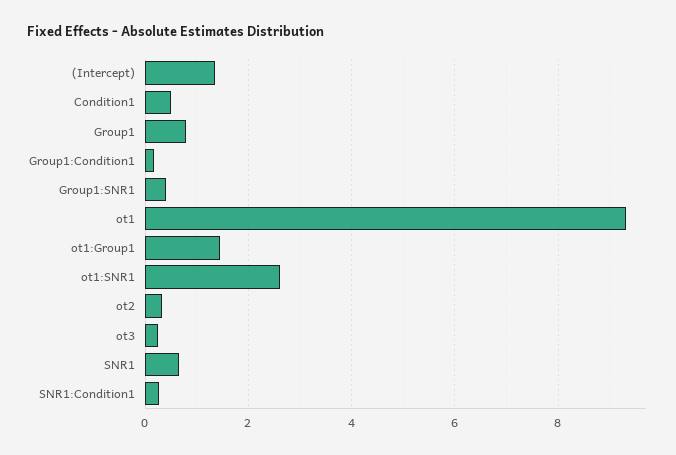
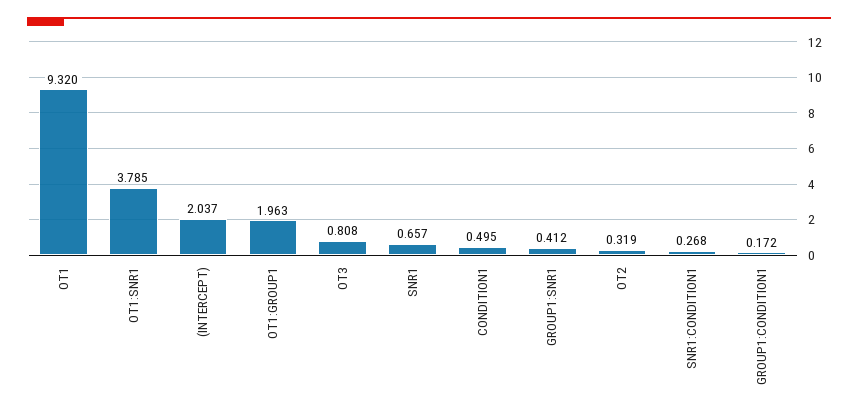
(Intercept): 1.4 -> 2.037
Group1: 0.8 -> none
ot1:Group1: 1.4 -> 1.963
ot1:SNR1: 2.6 -> 3.785
ot3: 0.2 -> 0.808

